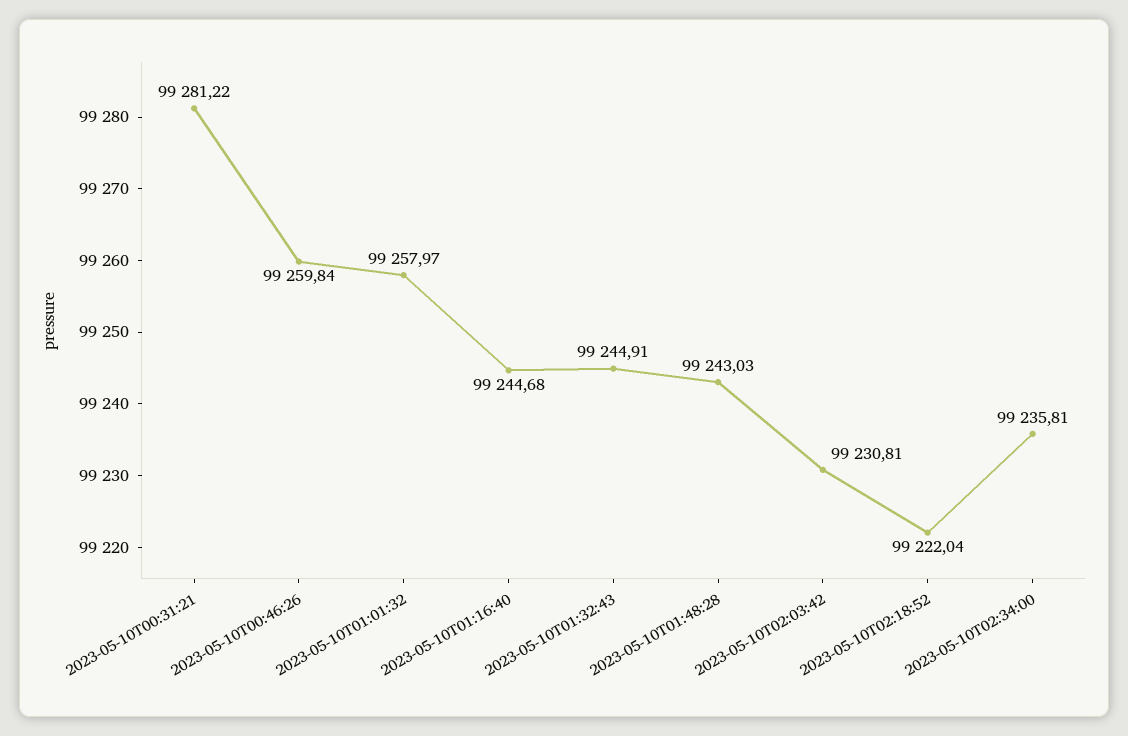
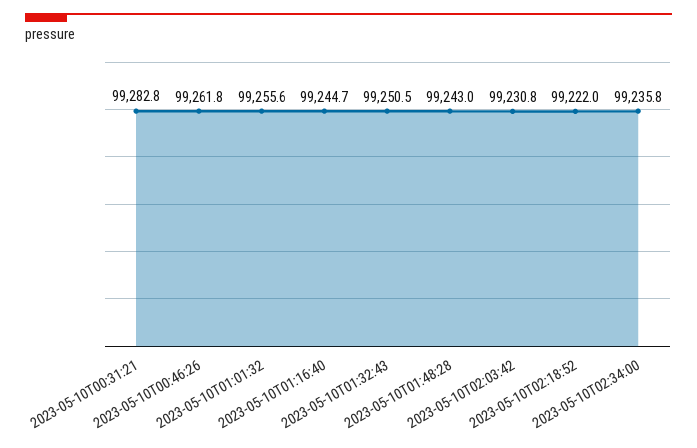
2023-05-10T00:31:21: 99281.22 -> 99282.8
2023-05-10T00:46:26: 99259.84 -> 99261.8
2023-05-10T01:01:32: 99257.97 -> 99255.6
2023-05-10T01:32:43: 99244.91 -> 99250.5

